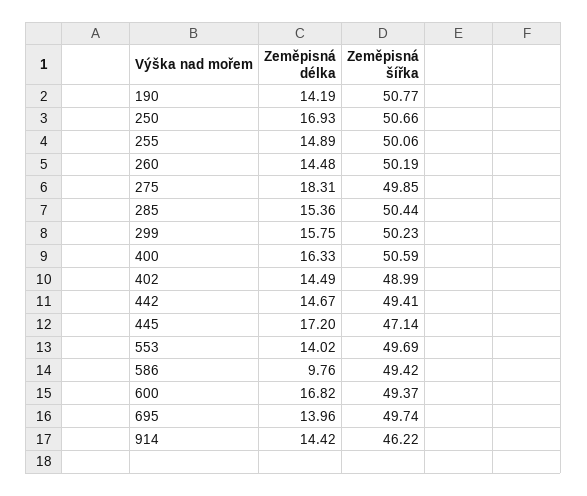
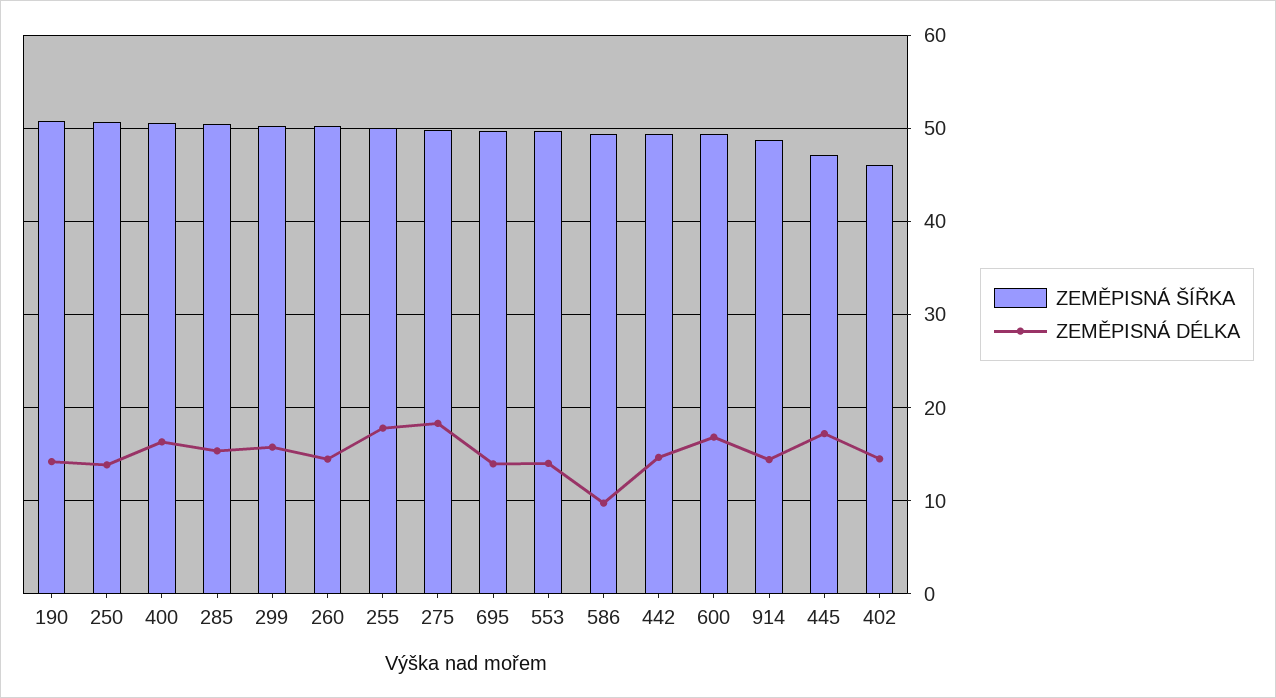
Zeměpisná délka, 250: 16.93 -> 14
Zeměpisná délka, 255: 14.89 -> 18
Zeměpisná šířka, 402: 48.99 -> 46
Zeměpisná šířka, 914: 46.22 -> 49

